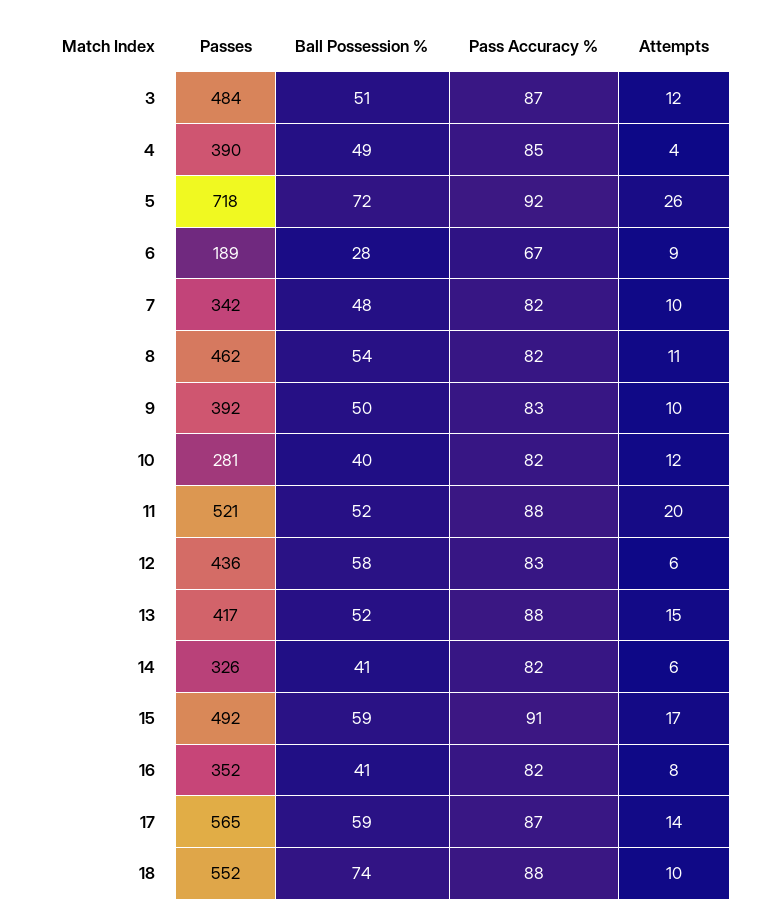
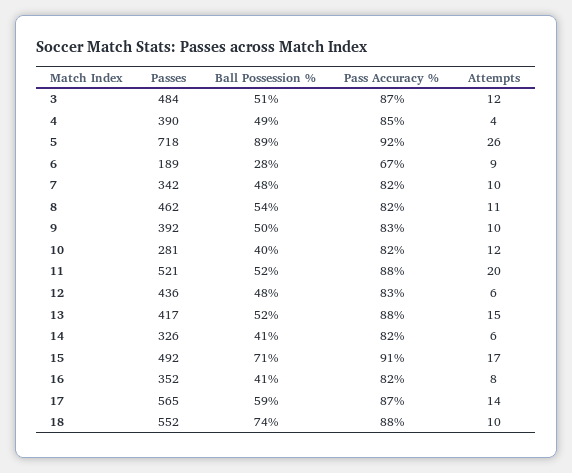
Ball Possession %, 5: 72 -> 89
Ball Possession %, 12: 58 -> 48
Ball Possession %, 15: 59 -> 71

